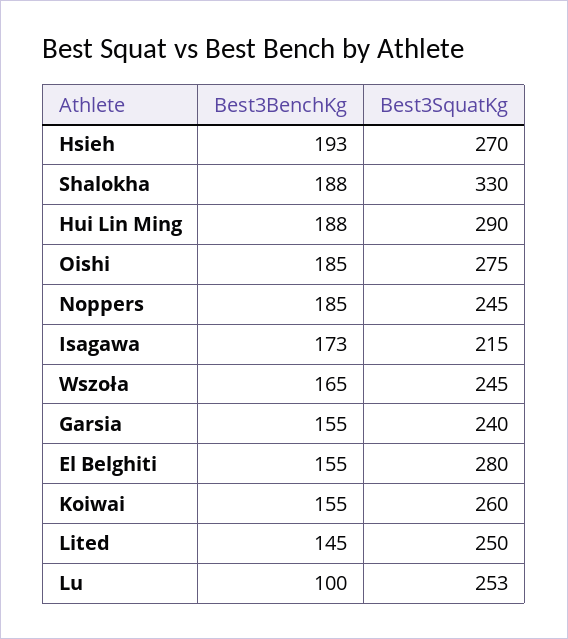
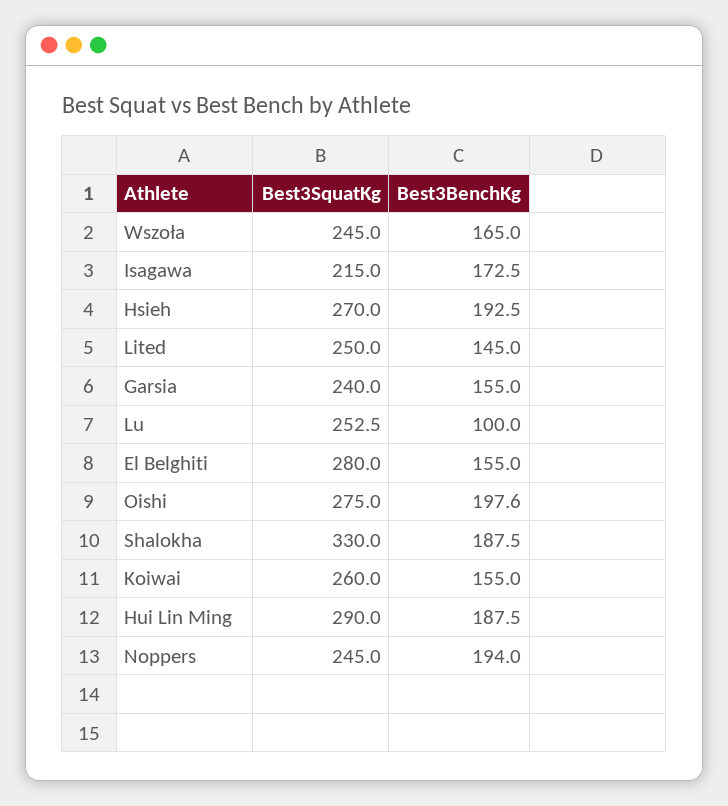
Best3BenchKg, Oishi: 185 -> 197.6
Best3BenchKg, Noppers: 185 -> 194

